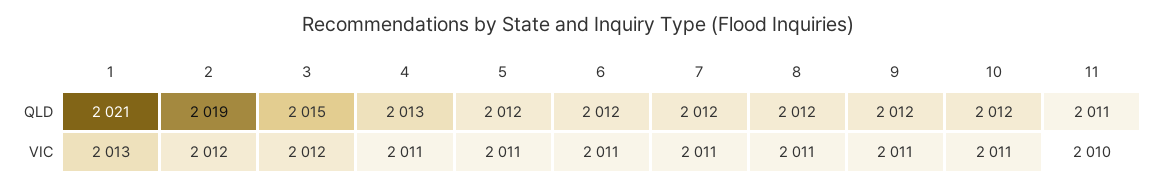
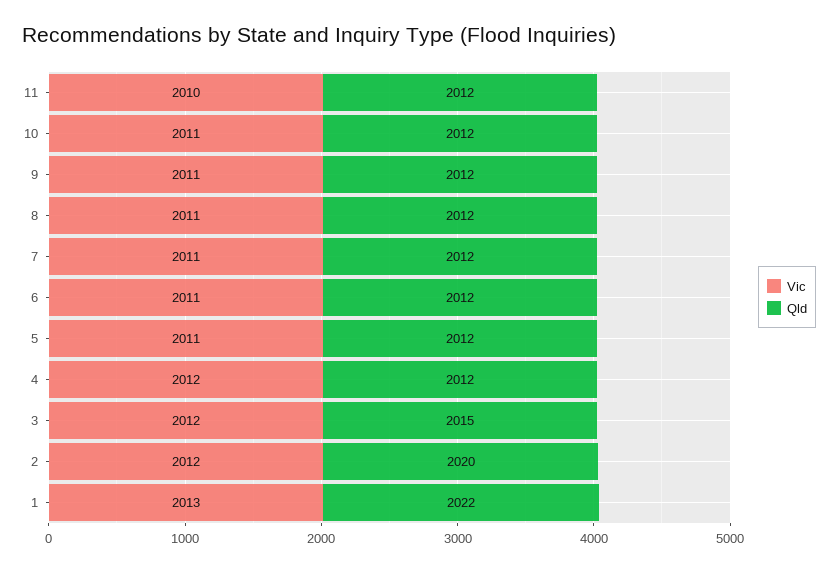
QLD, 1: 2021 -> 2022
QLD, 2: 2019 -> 2020
QLD, 4: 2013 -> 2012
QLD, 11: 2011 -> 2012
VIC, 4: 2011 -> 2012

